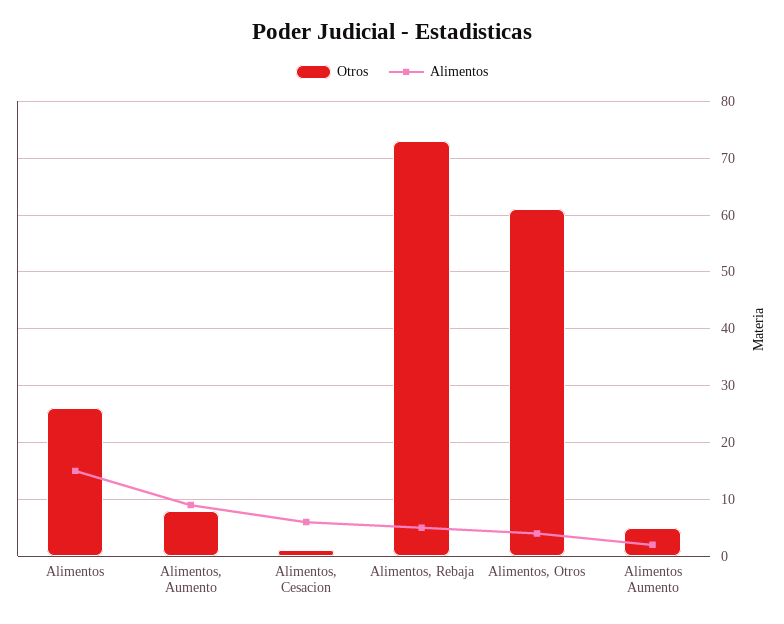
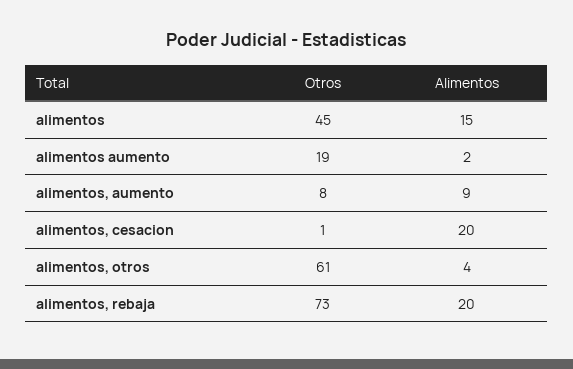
Otros, Alimentos: 25 -> 45
Alimentos, Alimentos, Cesacion: 5 -> 20
Alimentos, Alimentos, Rebaja: 5 -> 20
Otros, Alimentos Aumento: 5 -> 19

